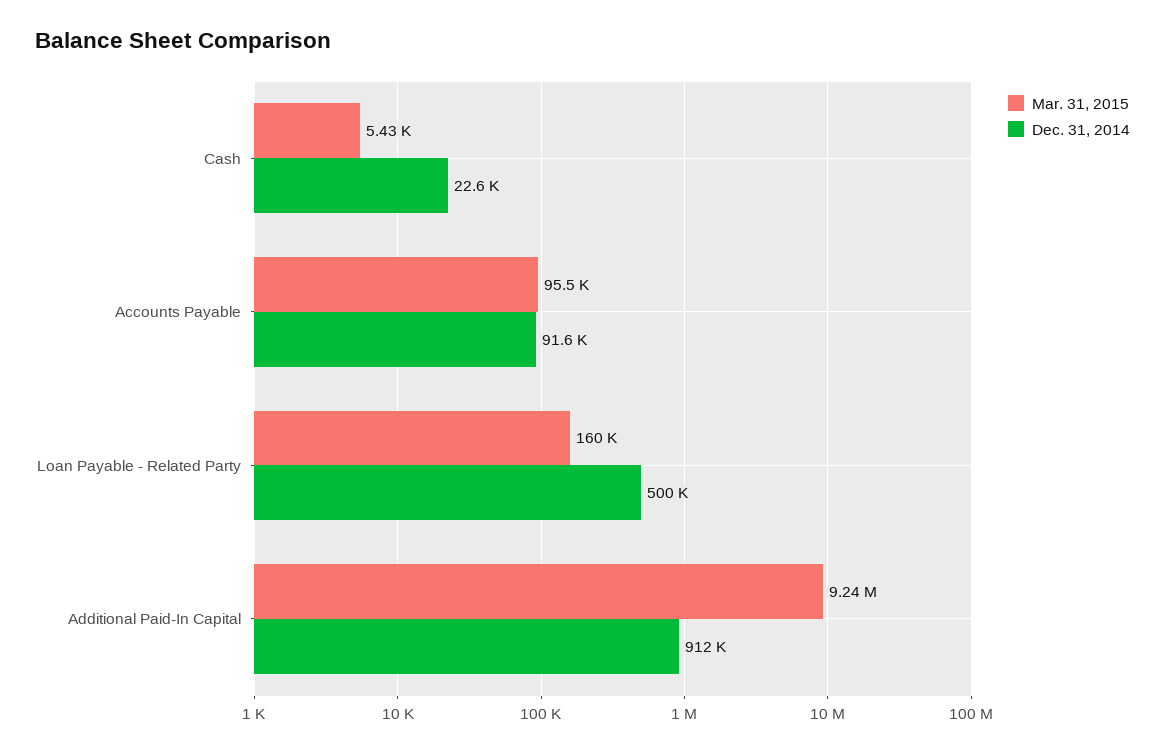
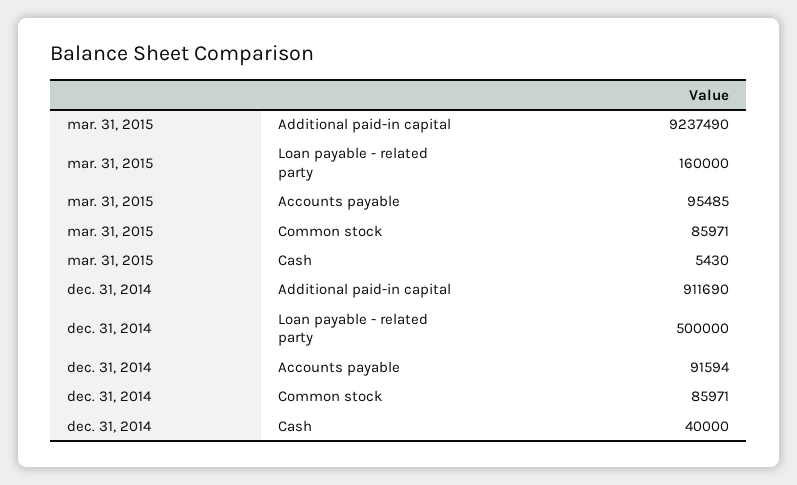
Dec. 31, 2014, Cash: 22600 -> 40000
Mar. 31, 2015, Common stock: none -> 85971
Dec. 31, 2014, Common stock: none -> 85971

